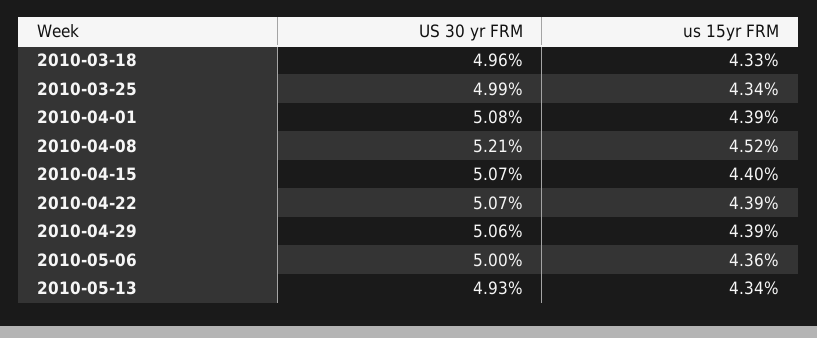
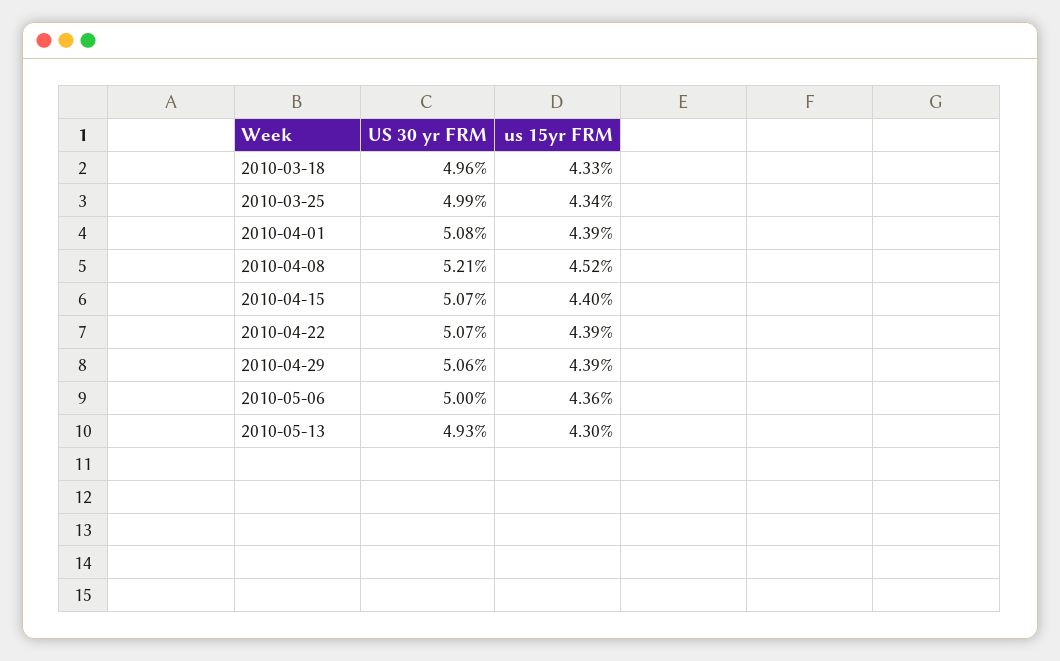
us 15yr FRM, 2010-05-13: 4.34 -> 4.3

